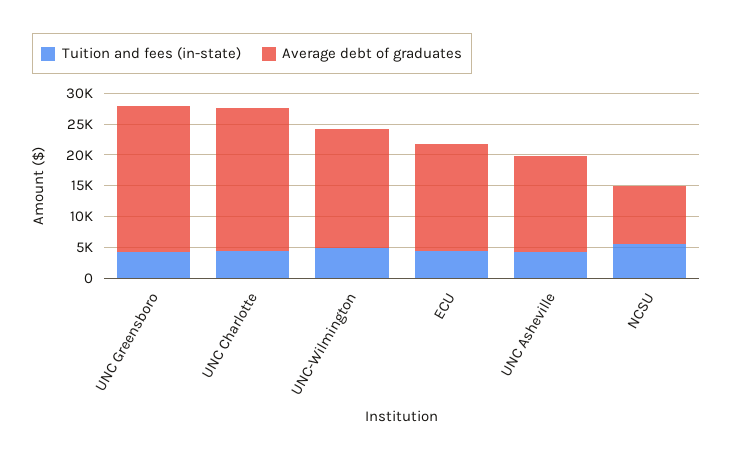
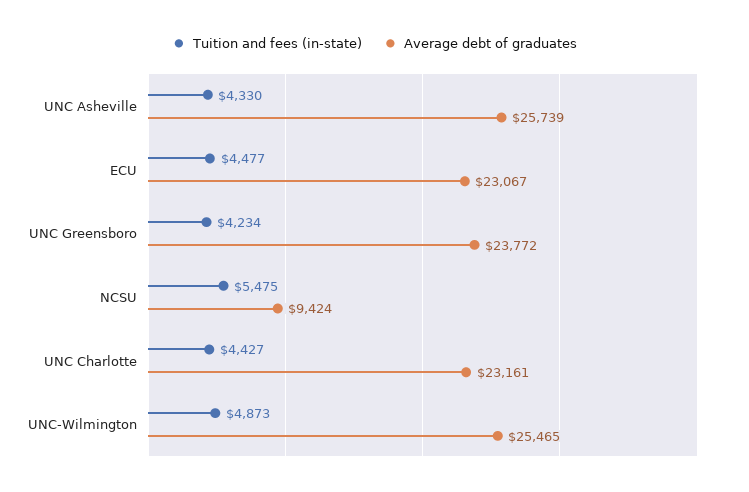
Average debt of graduates, UNC-Wilmington: 20000 -> 25465
Average debt of graduates, ECU: 17500 -> 23067
Average debt of graduates, UNC Asheville: 15000 -> 25739

